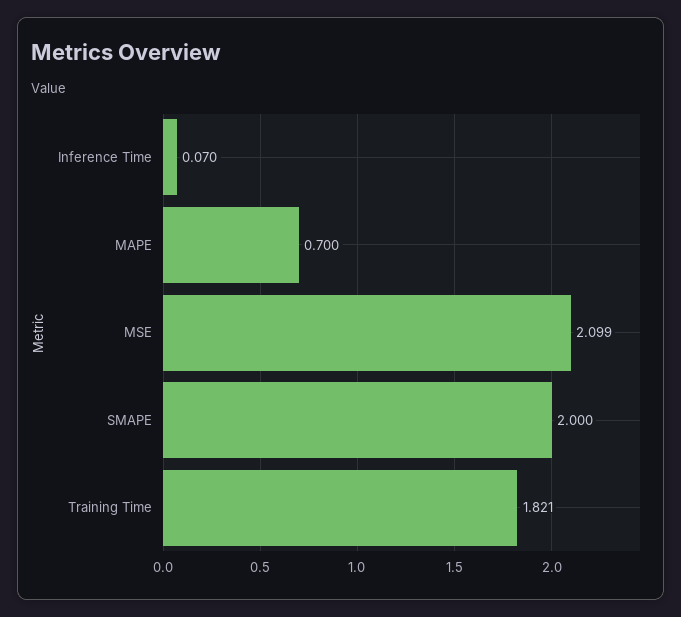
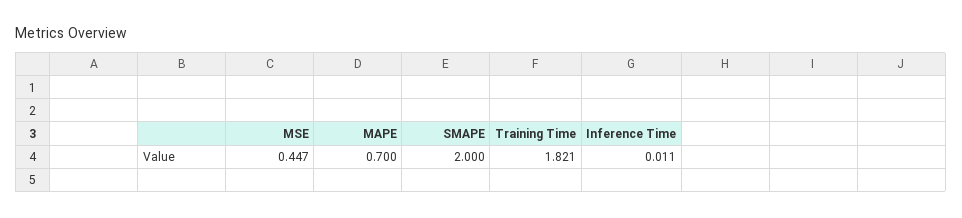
Inference Time: 0.07 -> 0.011
MSE: 2.099 -> 0.447

